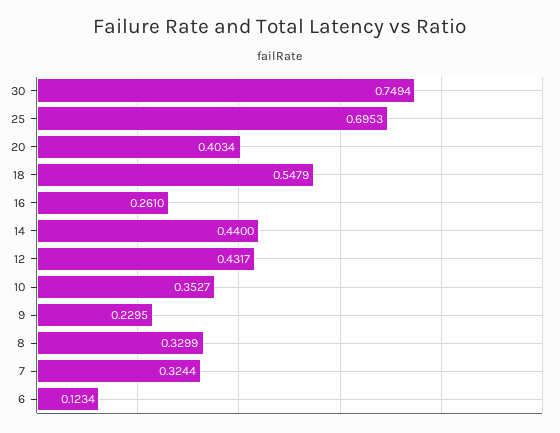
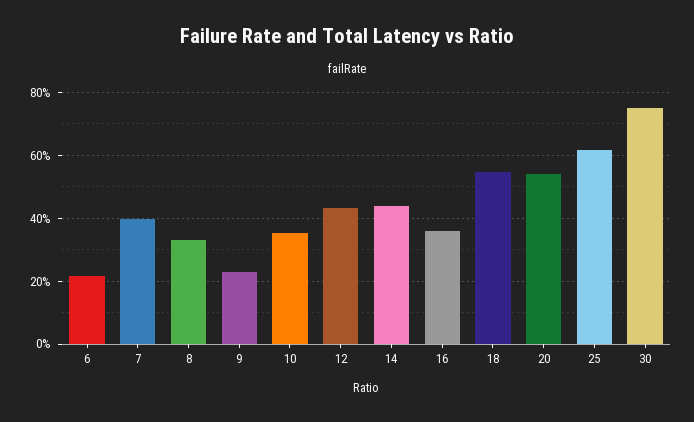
25: 0.6953 -> 0.62
20: 0.4034 -> 0.54
16: 0.261 -> 0.36
7: 0.3244 -> 0.4
6: 0.1234 -> 0.22

